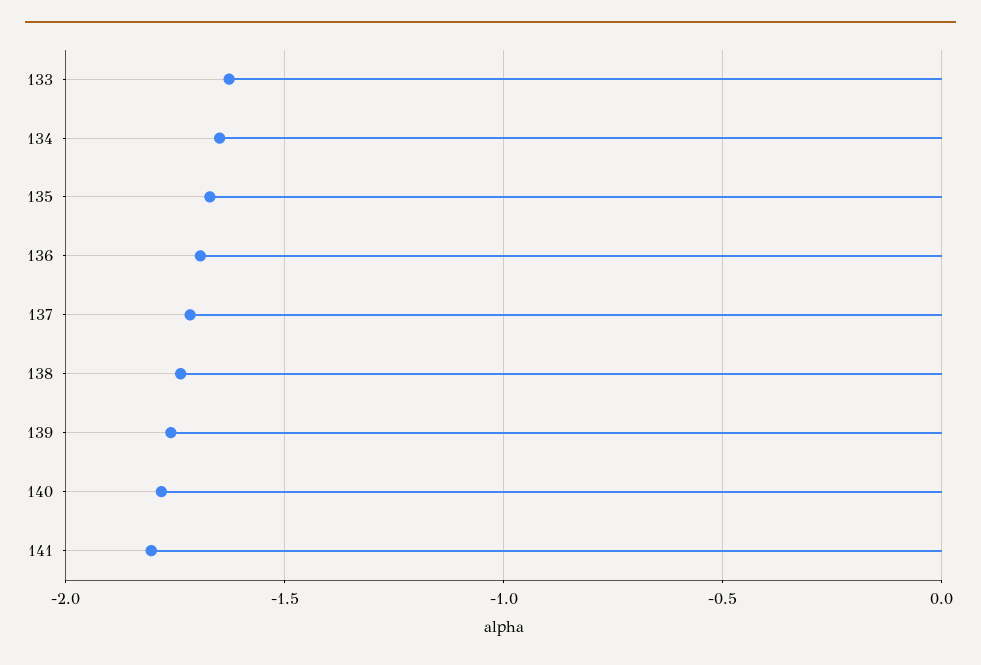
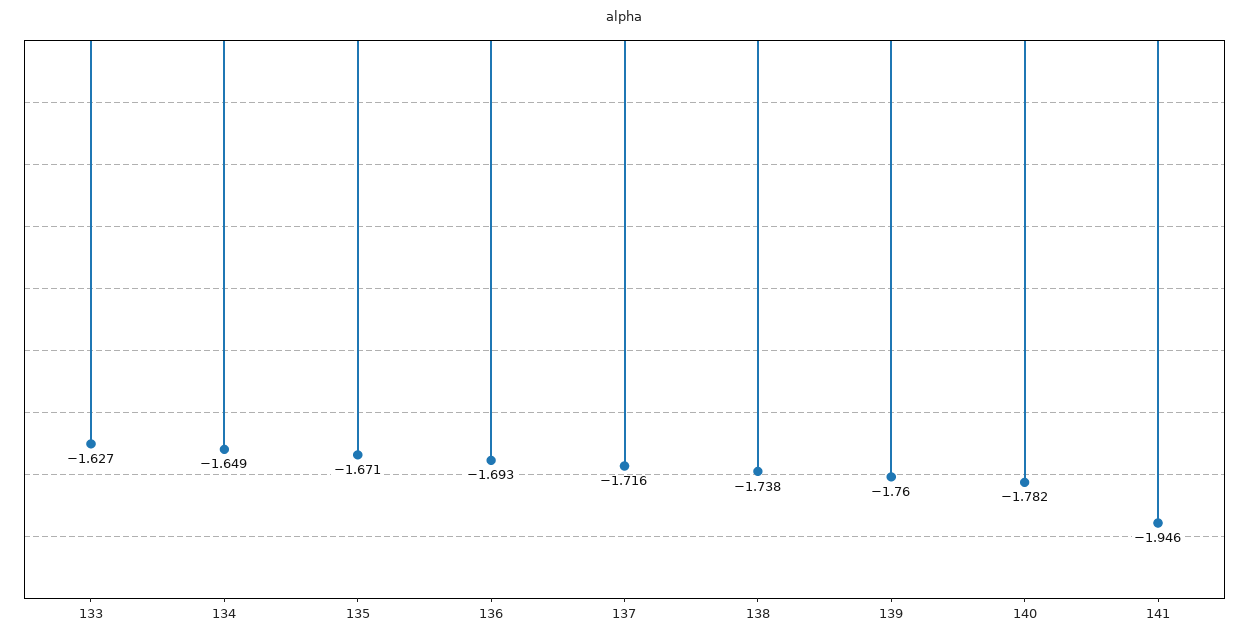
141: -1.8 -> -1.946

